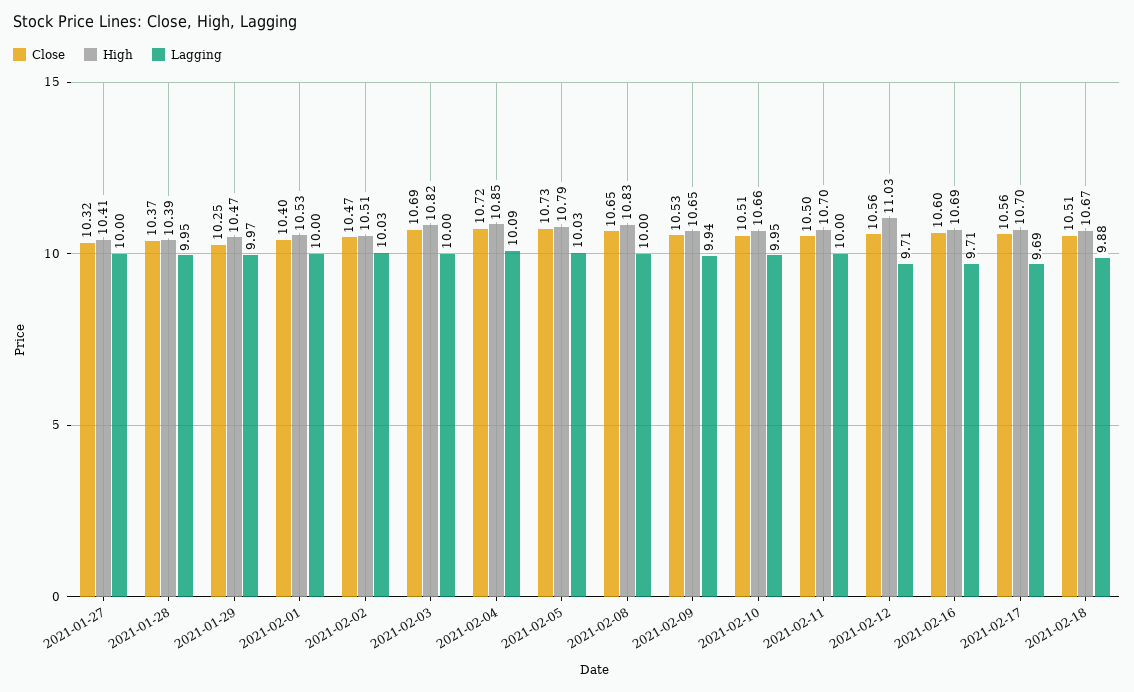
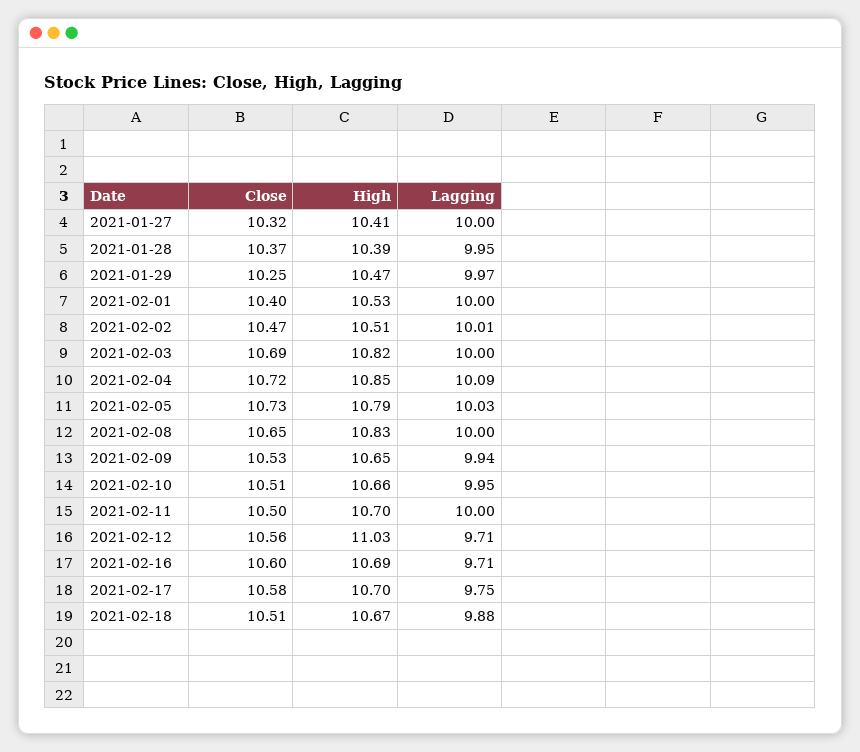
Lagging, 2021-02-02: 10.03 -> 10.01
Close, 2021-02-17: 10.56 -> 10.58
Lagging, 2021-02-17: 9.69 -> 9.75

